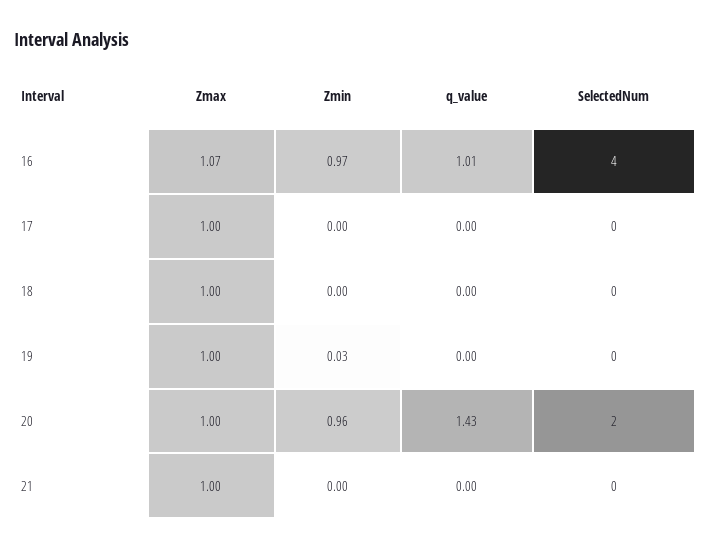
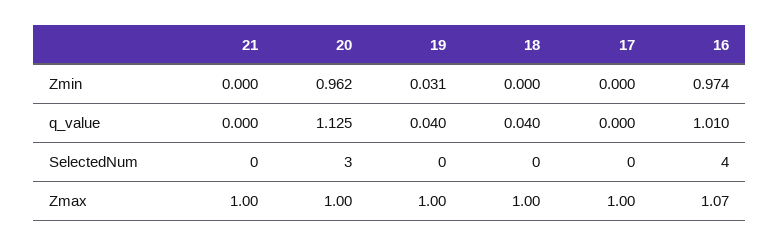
q_value, 18: 0 -> 0.04
q_value, 19: 0 -> 0.04
q_value, 20: 1.43 -> 1.125
SelectedNum, 20: 2 -> 3

